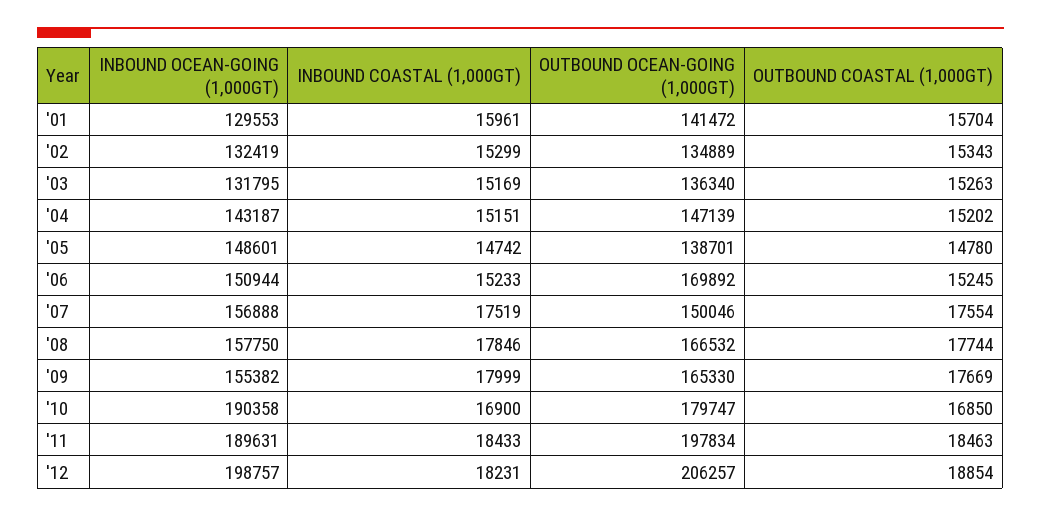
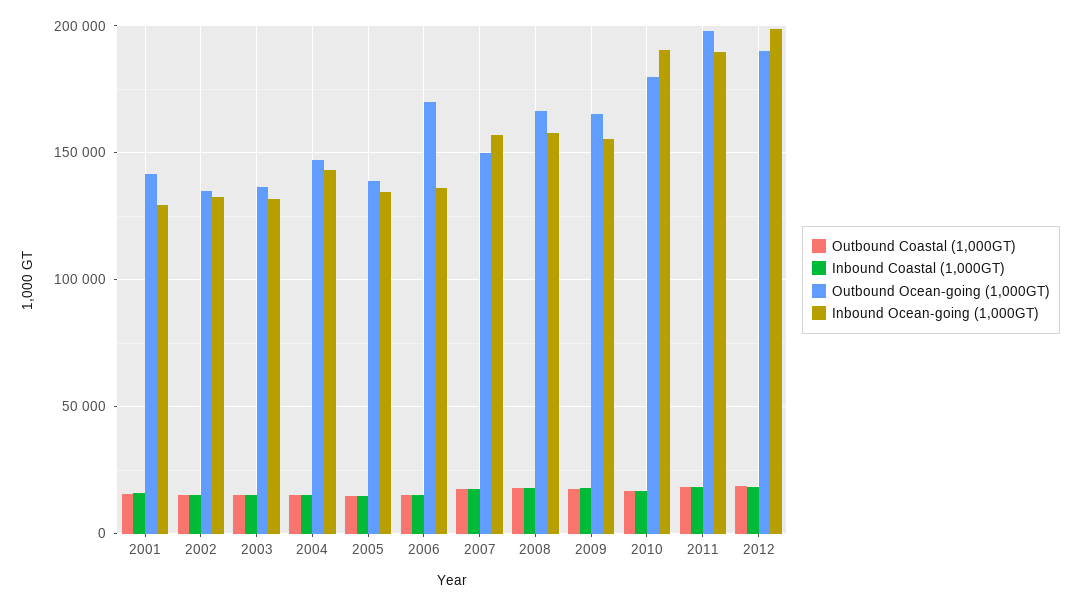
INBOUND OCEAN-GOING (1,000GT), '05: 148601 -> 135000
INBOUND OCEAN-GOING (1,000GT), '06: 150944 -> 135000
OUTBOUND OCEAN-GOING (1,000GT), '12: 206257 -> 190000

